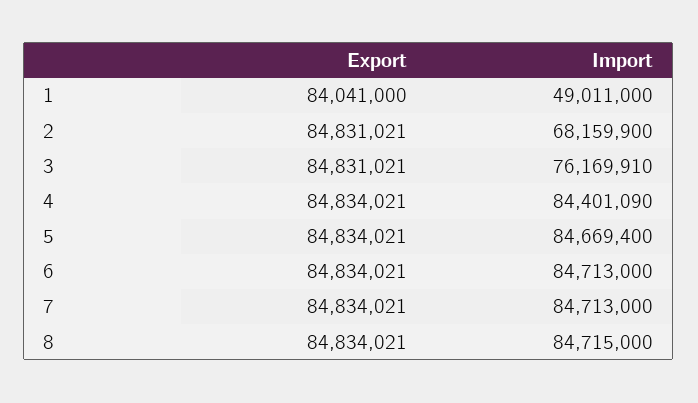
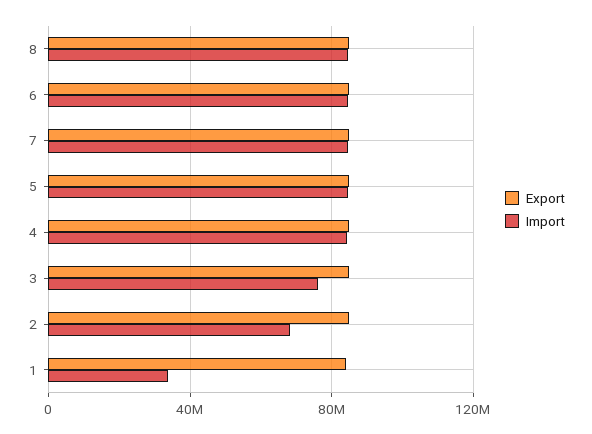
Import, 1: 49011000 -> 35000000

